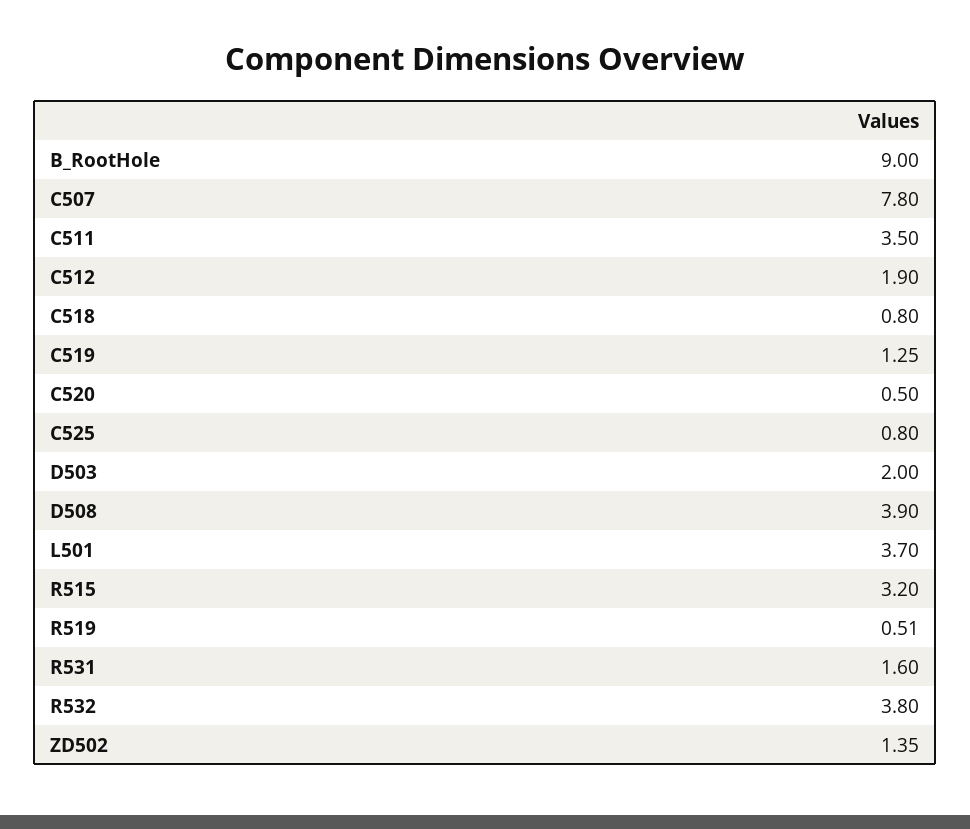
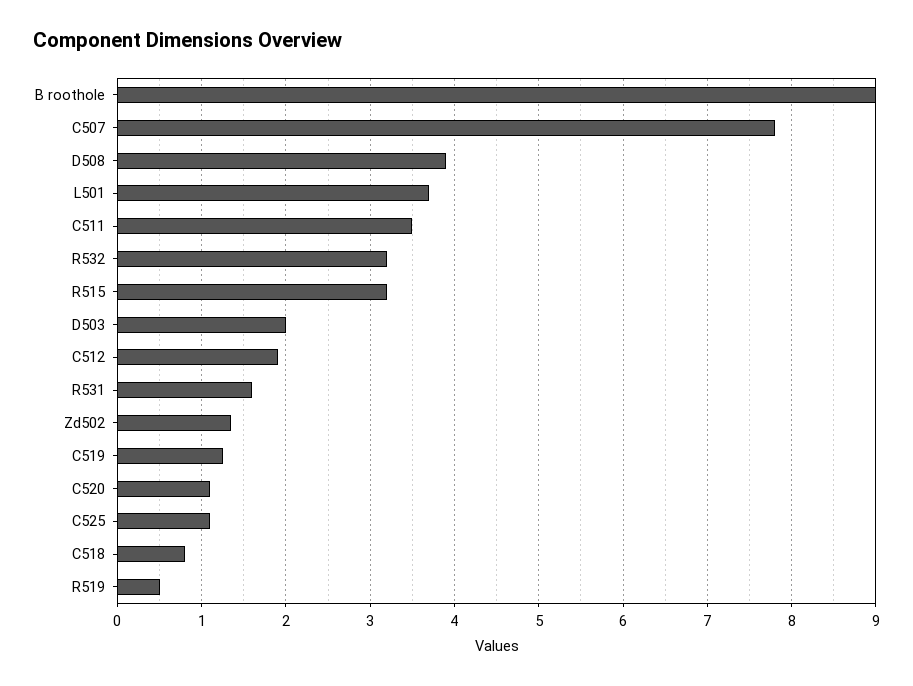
C520: 0.5 -> 1.1
C525: 0.8 -> 1.1
R532: 3.8 -> 3.2

